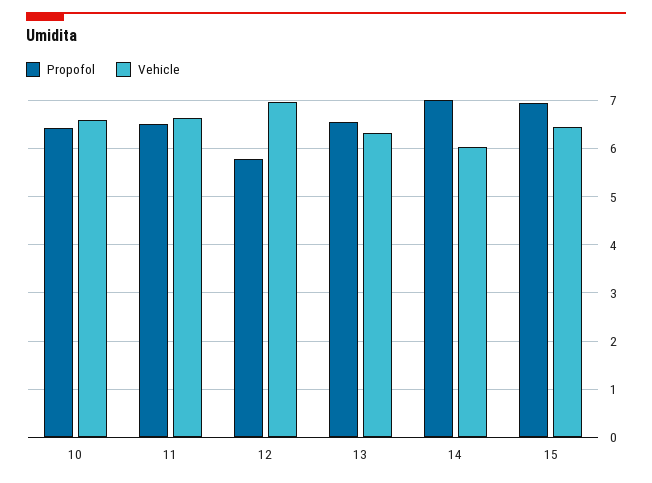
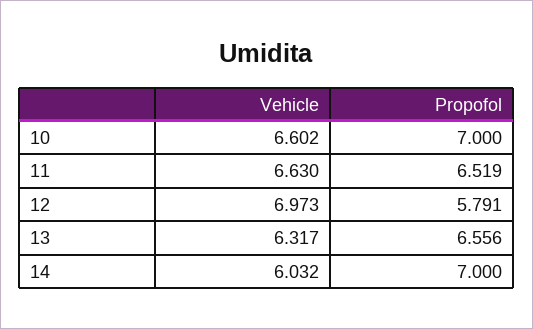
Propofol, 10: 6.4 -> 7
Propofol, 15: 7 -> none
Vehicle, 15: 6.4 -> none

